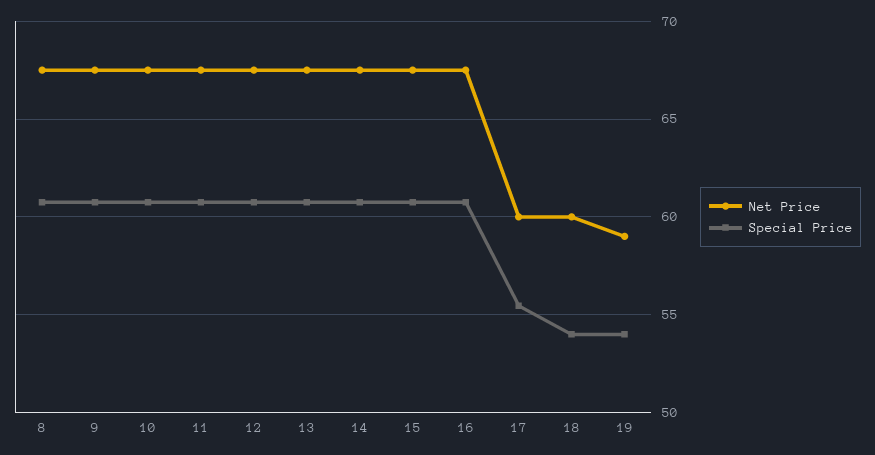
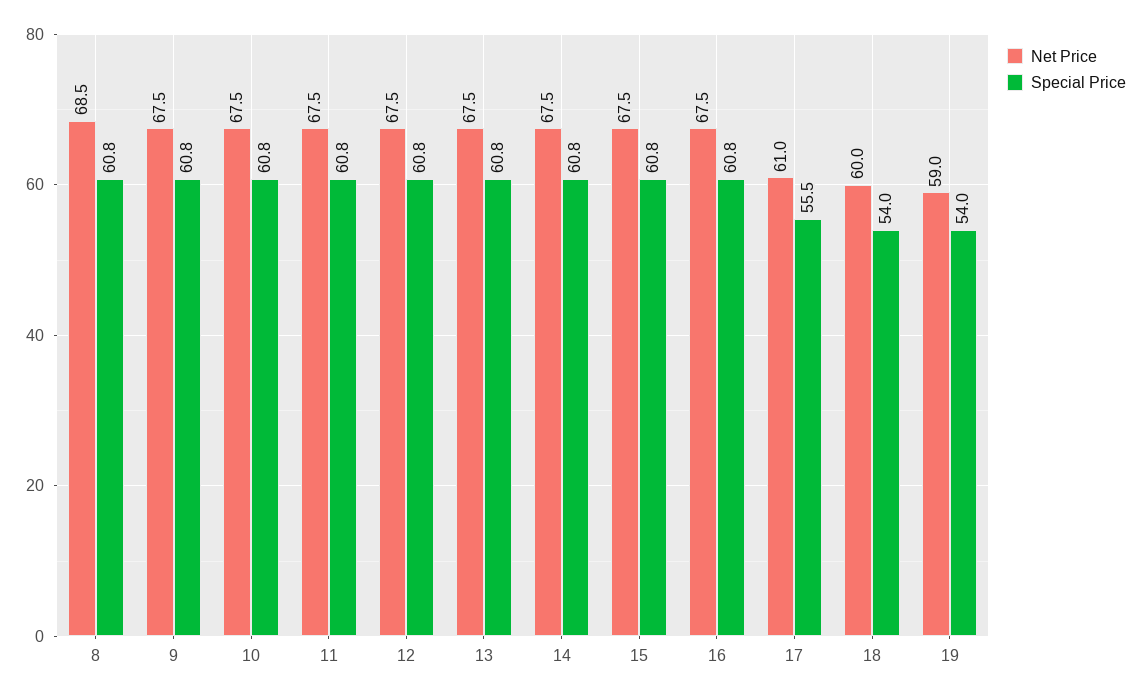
Net Price, 8: 67.5 -> 68.5
Net Price, 17: 60 -> 61

